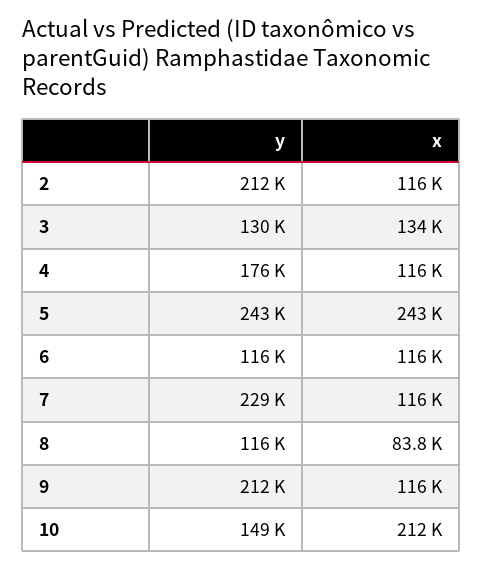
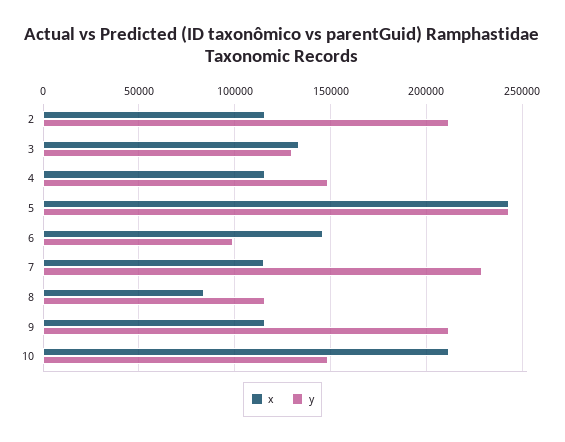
y, 4: 176000 -> 150000
y, 6: 116000 -> 100000
x, 6: 116000 -> 145000

